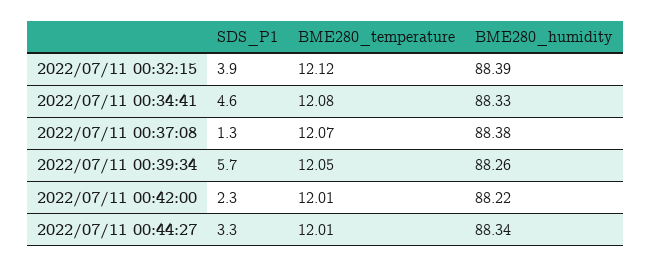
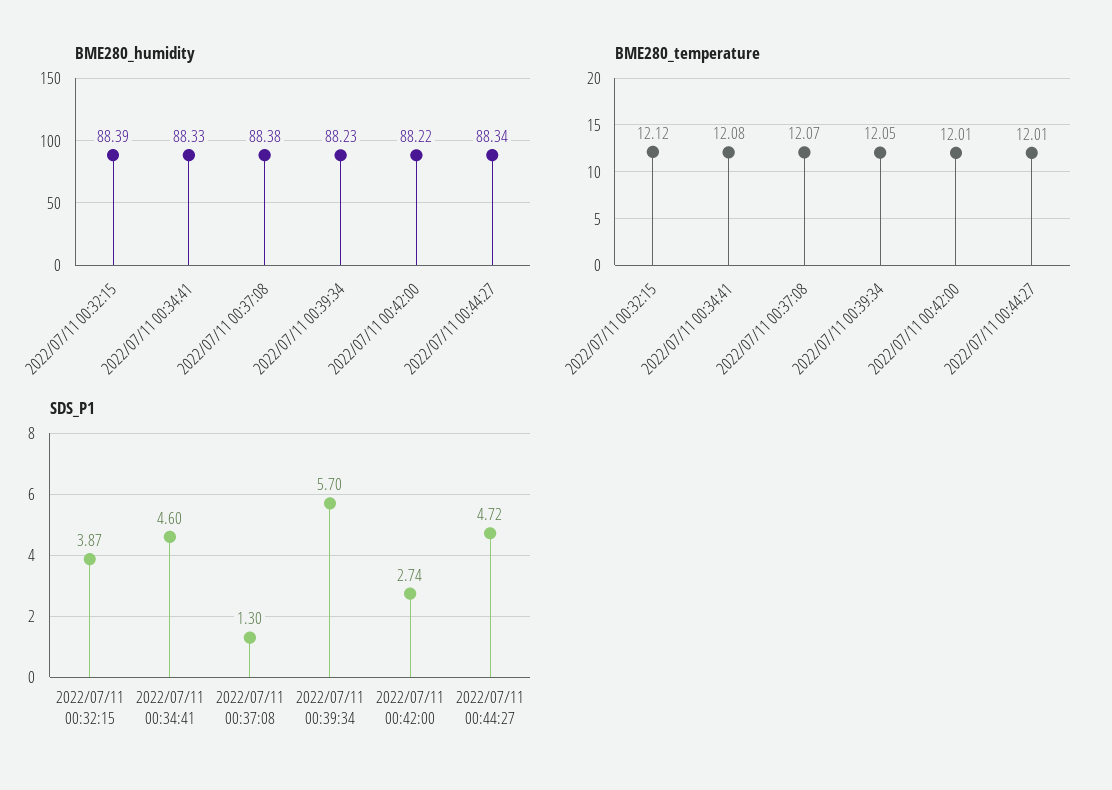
BME280_humidity, 2022/07/11 00:39:34: 88.26 -> 88.23
SDS_P1, 2022/07/11 00:42:00: 2.3 -> 2.74
SDS_P1, 2022/07/11 00:44:27: 3.3 -> 4.72

